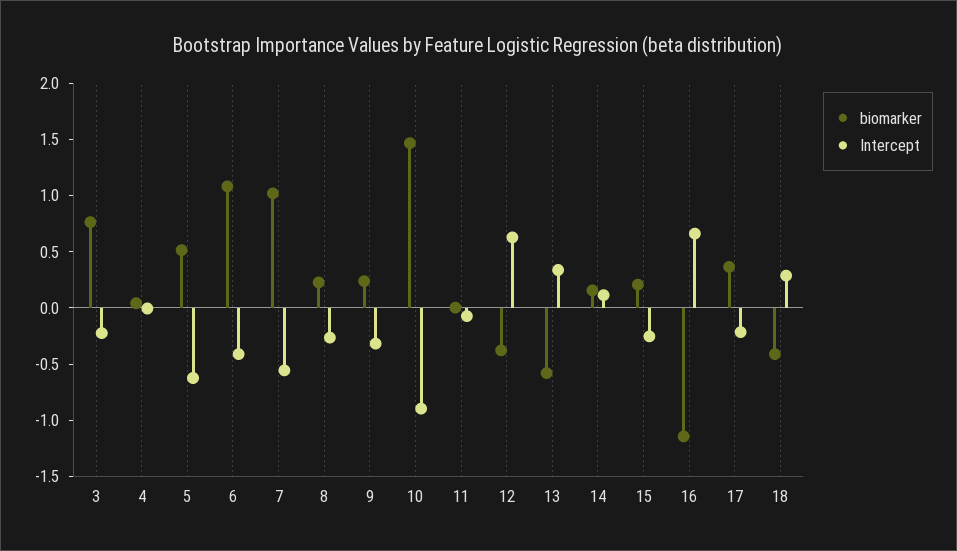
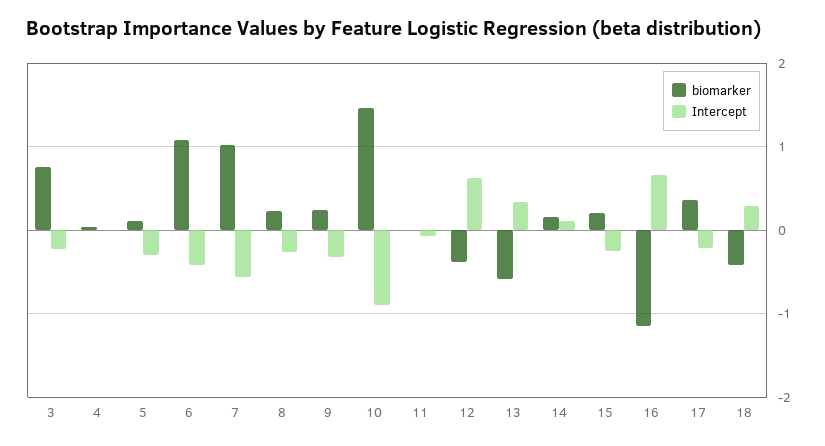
biomarker, 5: 0.5 -> 0.1
Intercept, 5: -0.6 -> -0.3

